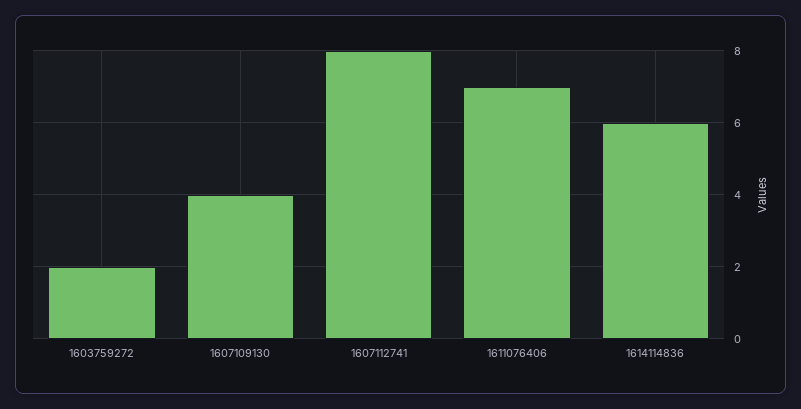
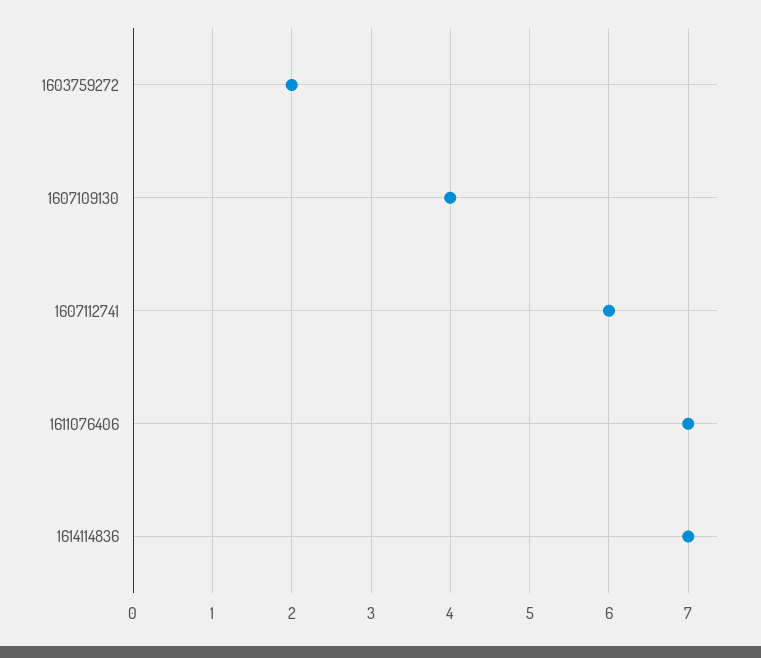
1607112741: 8 -> 6
1614114836: 6 -> 7

